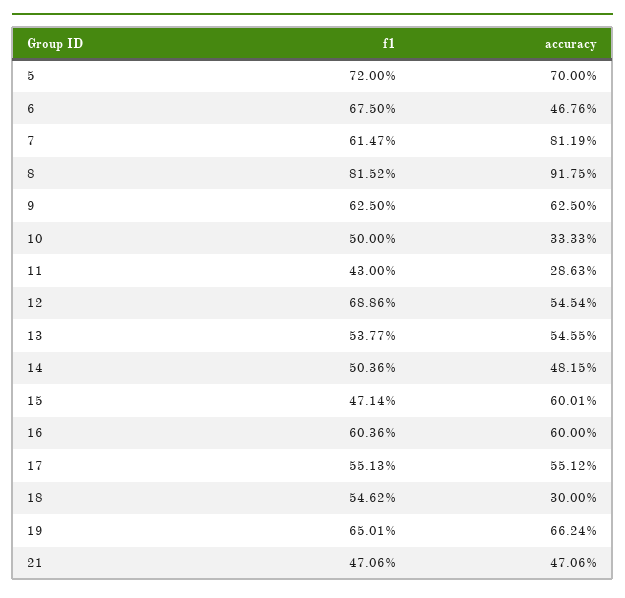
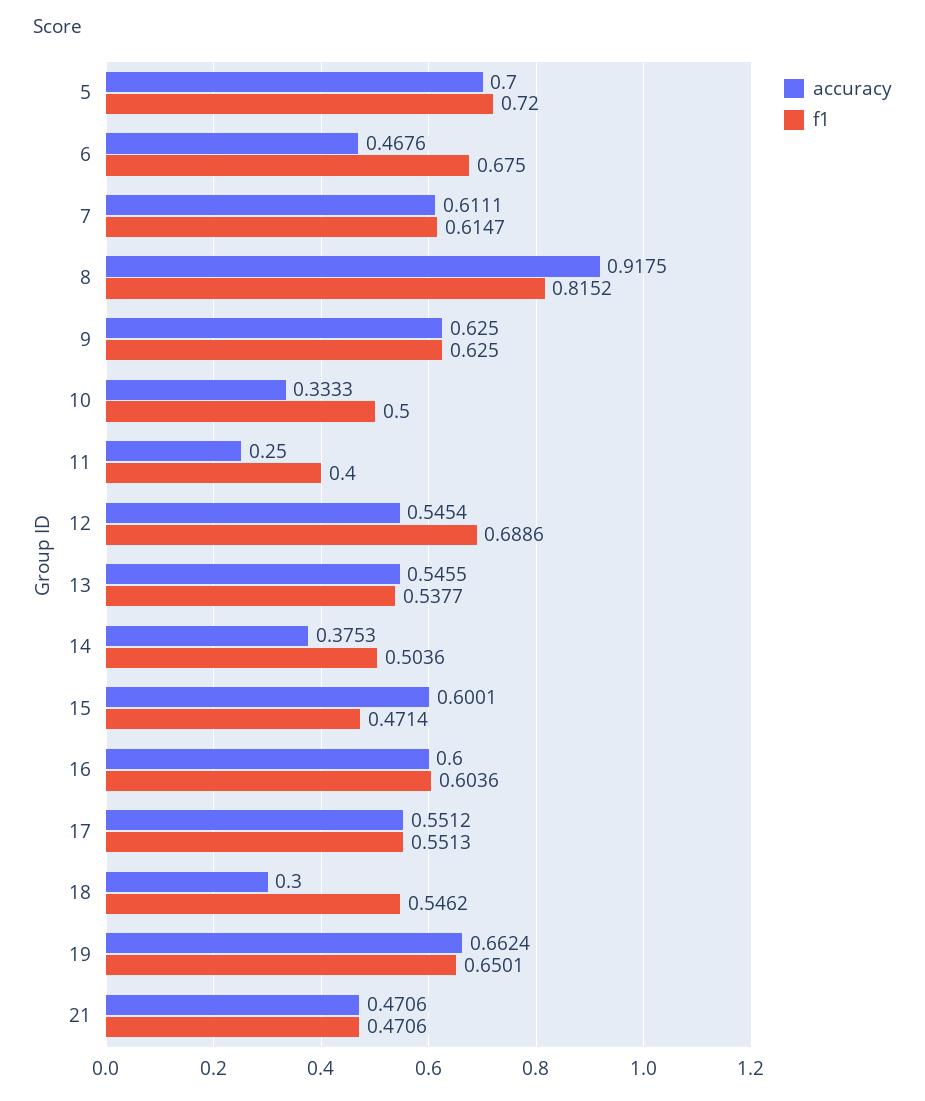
accuracy, 7: 0.8119 -> 0.6111
f1, 11: 0.43 -> 0.4
accuracy, 11: 0.2863 -> 0.25
accuracy, 14: 0.4815 -> 0.3753

